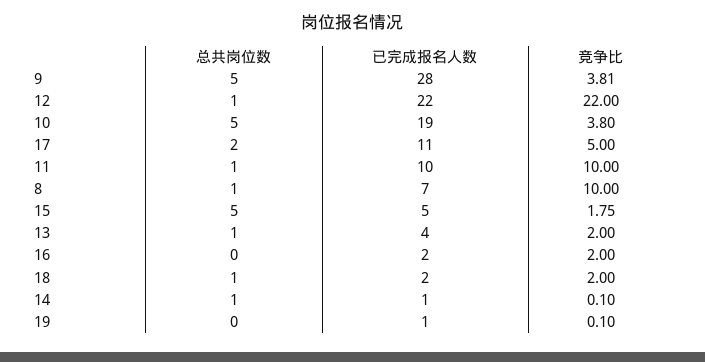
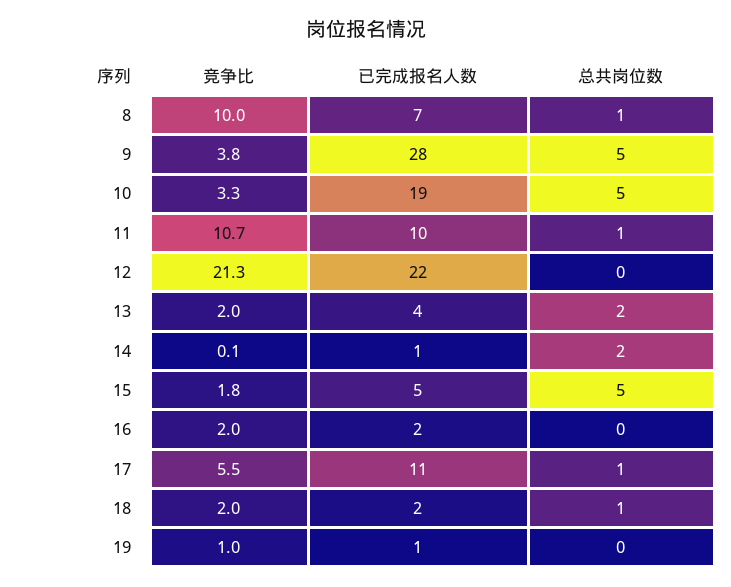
总共岗位数, 12: 1 -> 0
竞争比, 12: 22 -> 21.3
竞争比, 10: 3.8 -> 3.3
总共岗位数, 17: 2 -> 1
竞争比, 17: 5 -> 5.5
竞争比, 11: 10 -> 10.7
总共岗位数, 13: 1 -> 2
总共岗位数, 14: 1 -> 2
竞争比, 19: 0.1 -> 1

